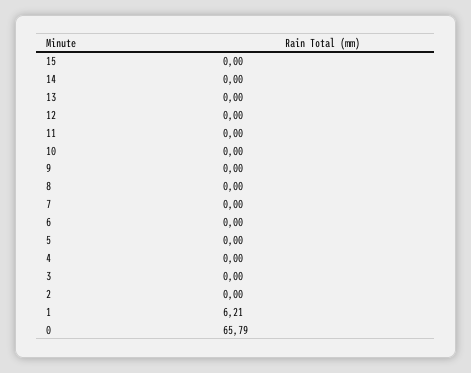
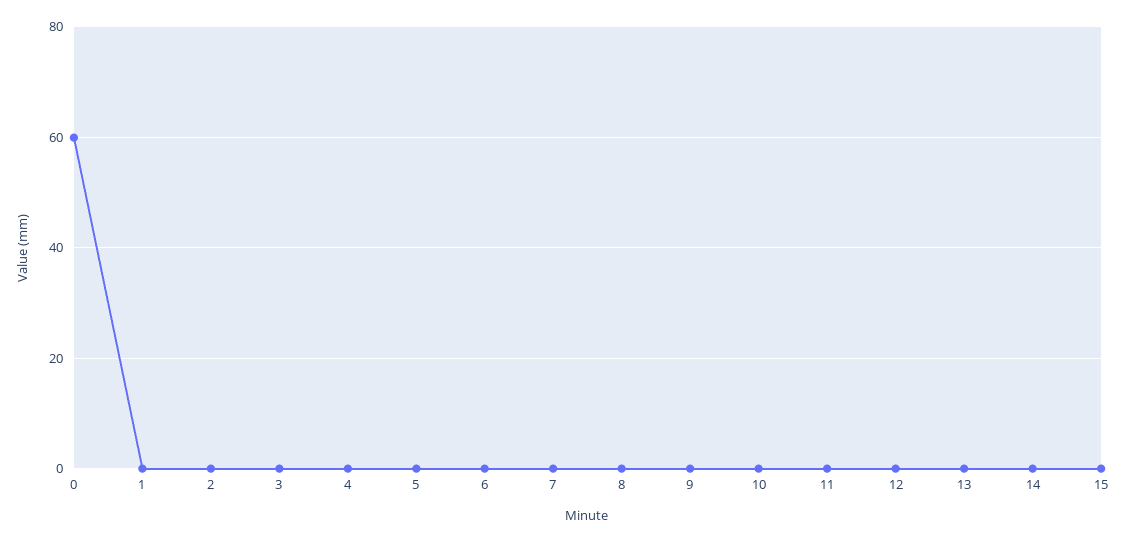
1: 6.21 -> 0
0: 65.79 -> 60

